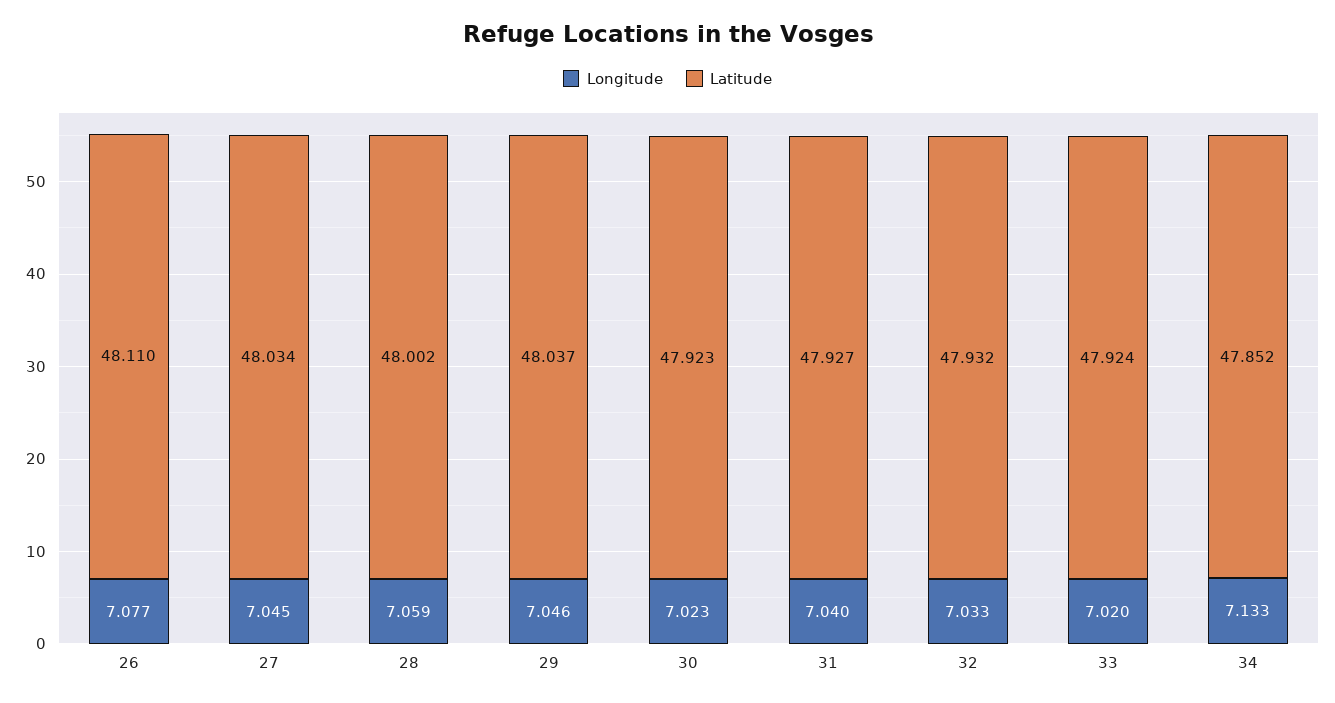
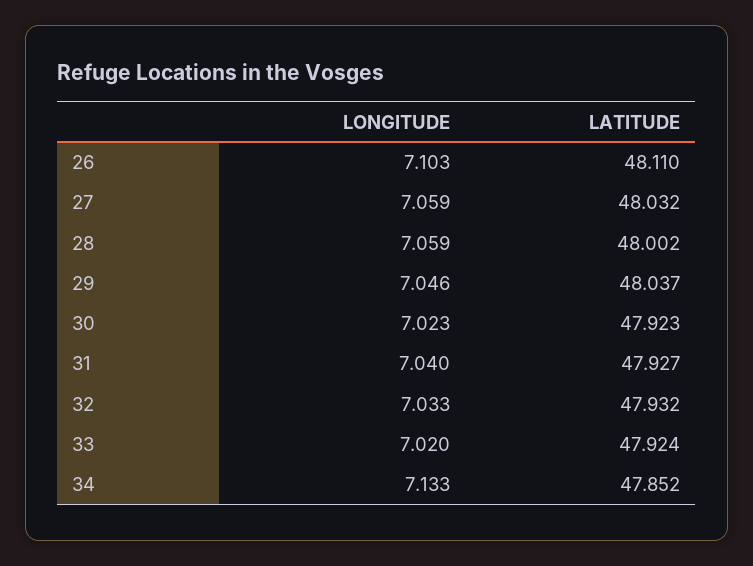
Longitude, 26: 7.077 -> 7.103
Longitude, 27: 7.045 -> 7.059
Latitude, 27: 48.034 -> 48.032

